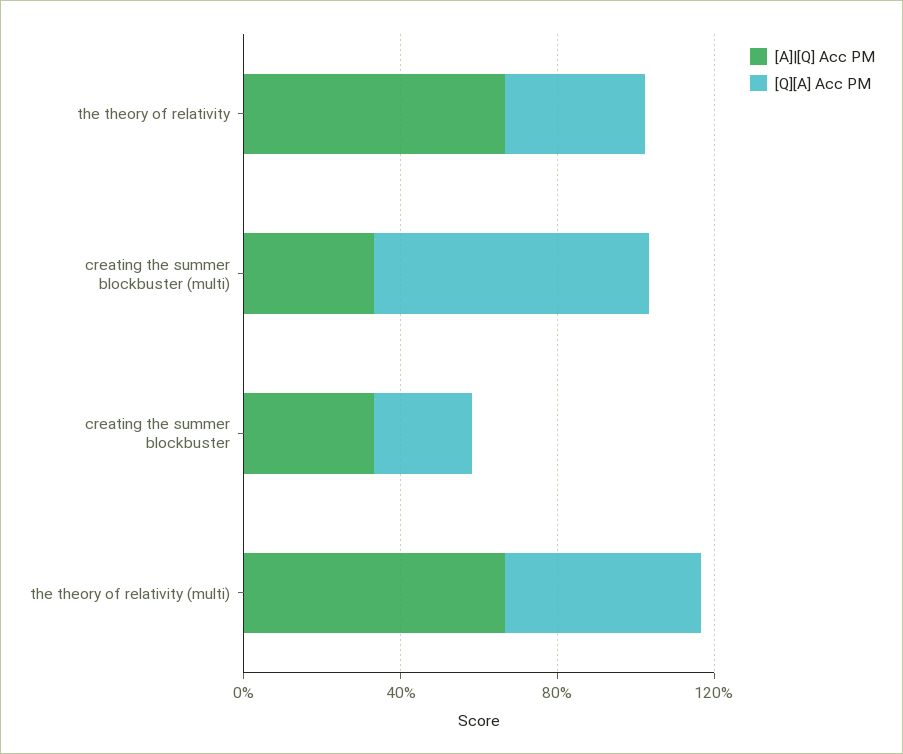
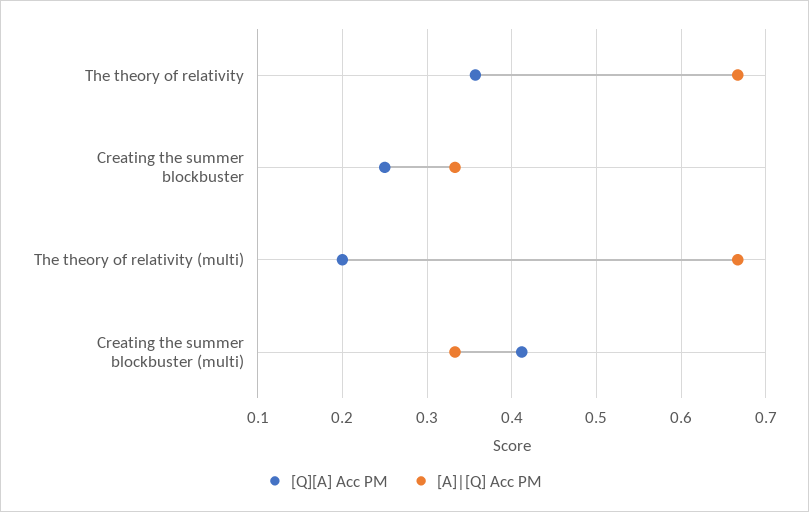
[Q][A] Acc PM, creating the summer blockbuster (multi): 0.7 -> 0.41
[Q][A] Acc PM, the theory of relativity (multi): 0.5 -> 0.2

